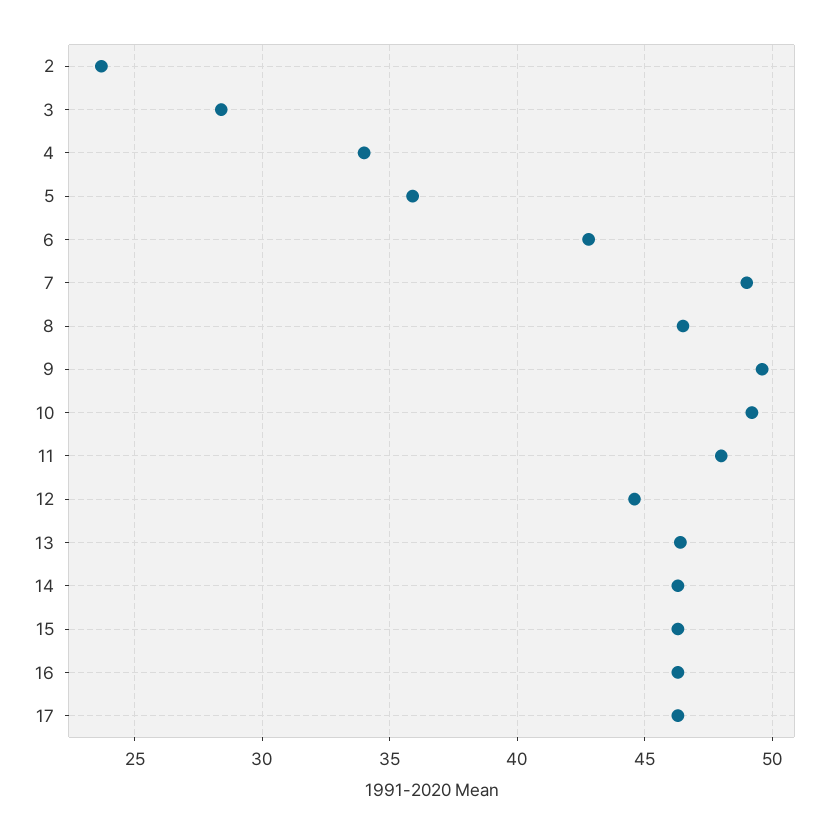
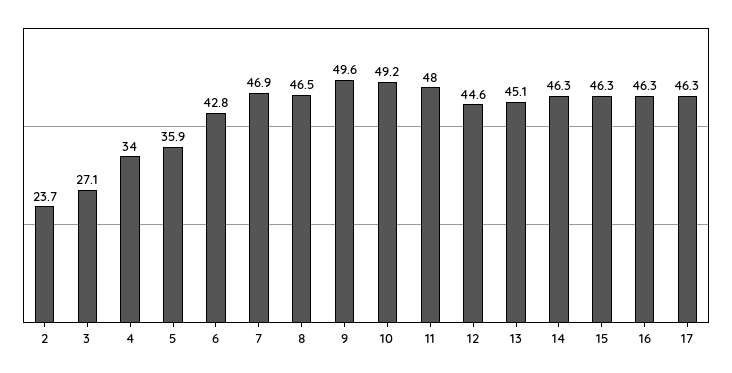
3: 28.5 -> 27.1
7: 49 -> 46.9
13: 46.5 -> 45.1

